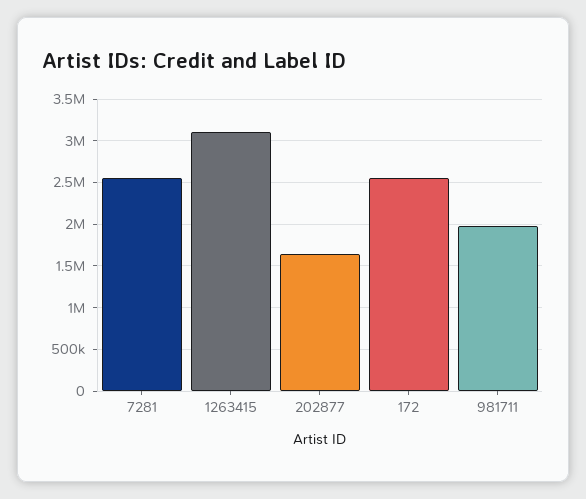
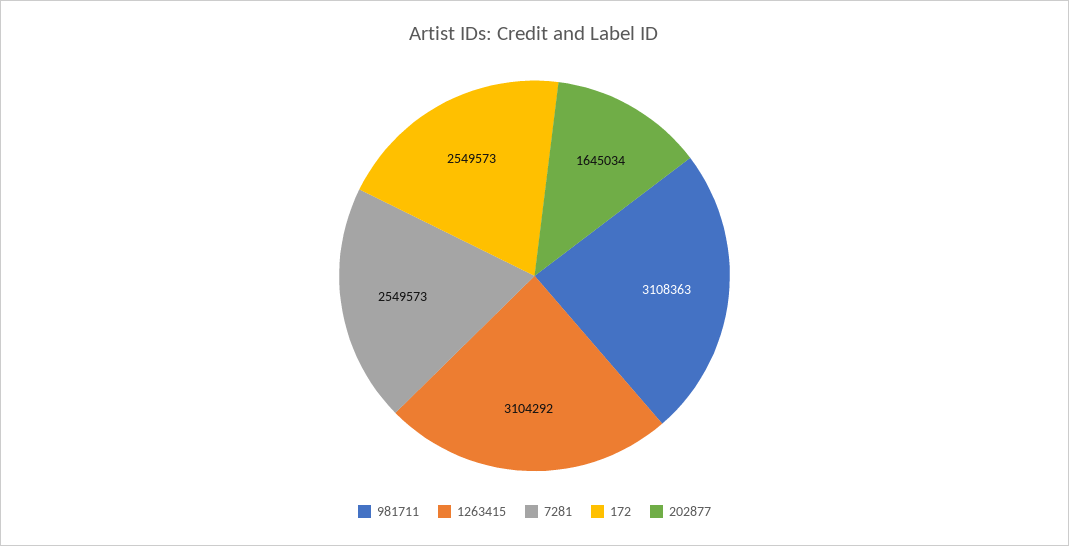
981711: 2000000 -> 3108363

